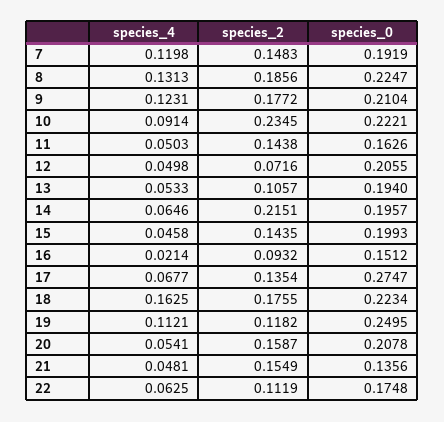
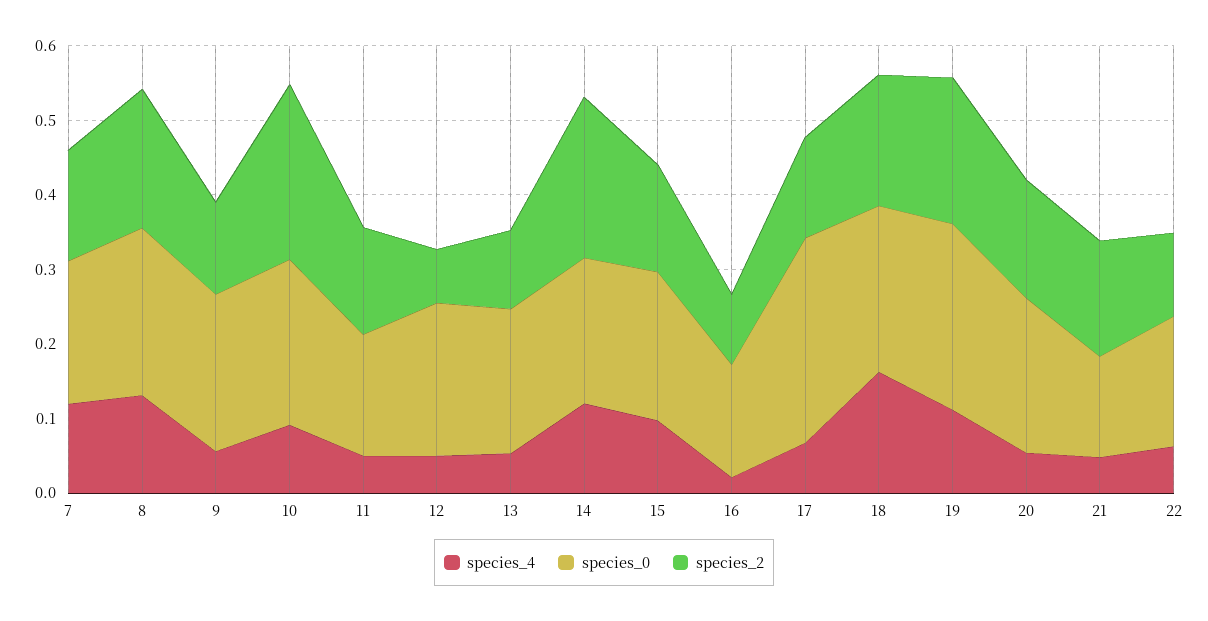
species_4, 9: 0.1231 -> 0.06
species_2, 9: 0.1772 -> 0.12
species_4, 14: 0.0646 -> 0.12
species_4, 15: 0.0458 -> 0.1
species_2, 19: 0.1182 -> 0.2

